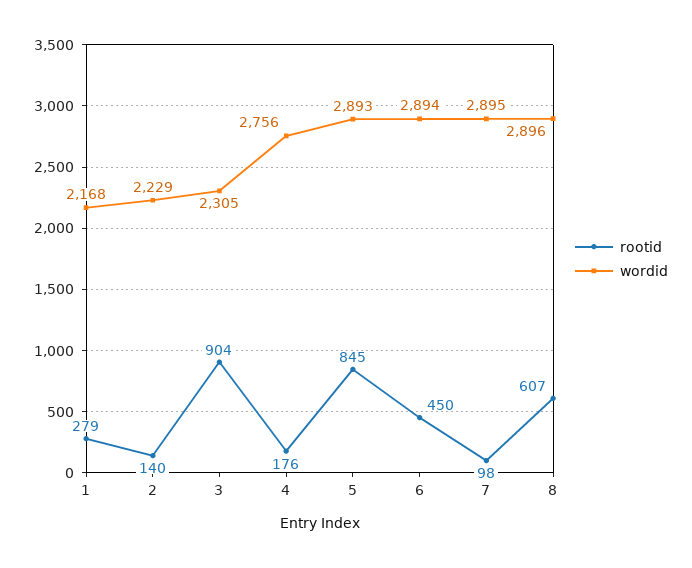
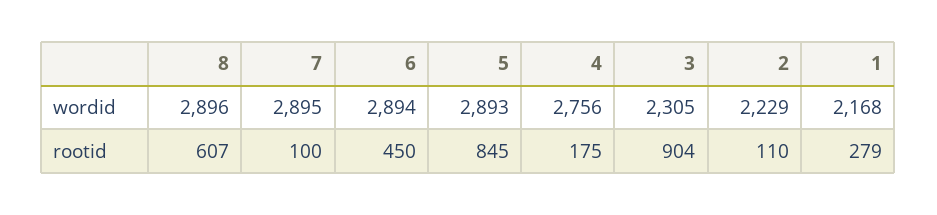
rootid, 2: 140 -> 110
rootid, 4: 176 -> 175
rootid, 7: 98 -> 100

